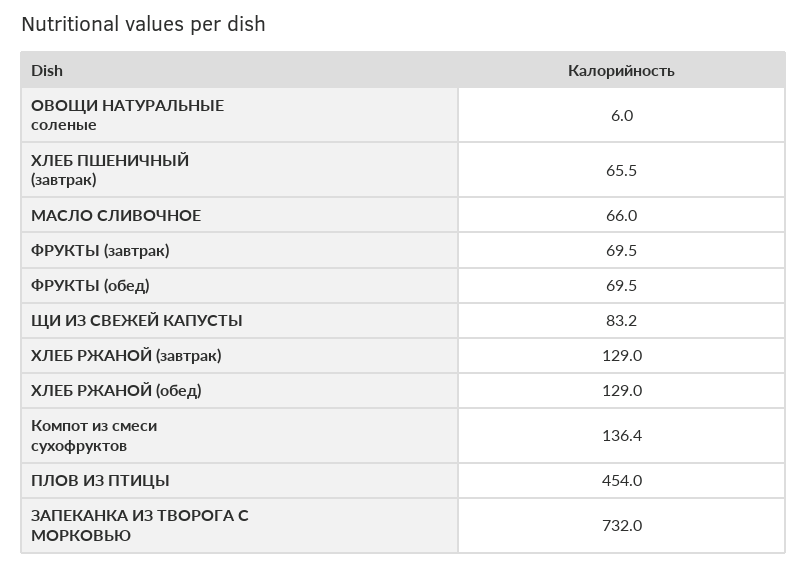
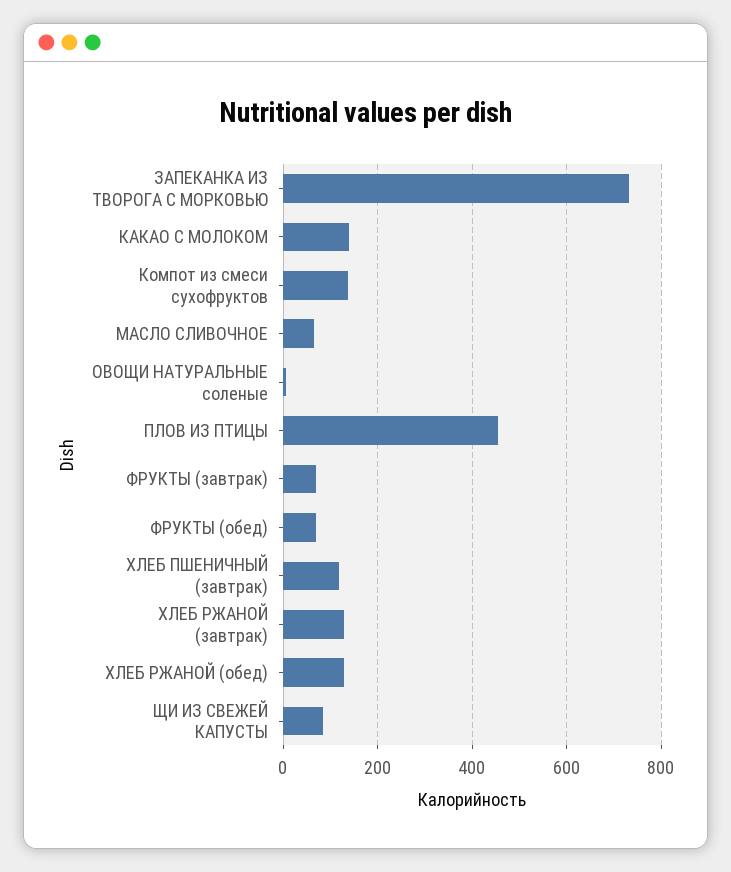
ХЛЕБ ПШЕНИЧНЫЙ (завтрак): 65.5 -> 120
КАКАО С МОЛОКОМ: none -> 140

